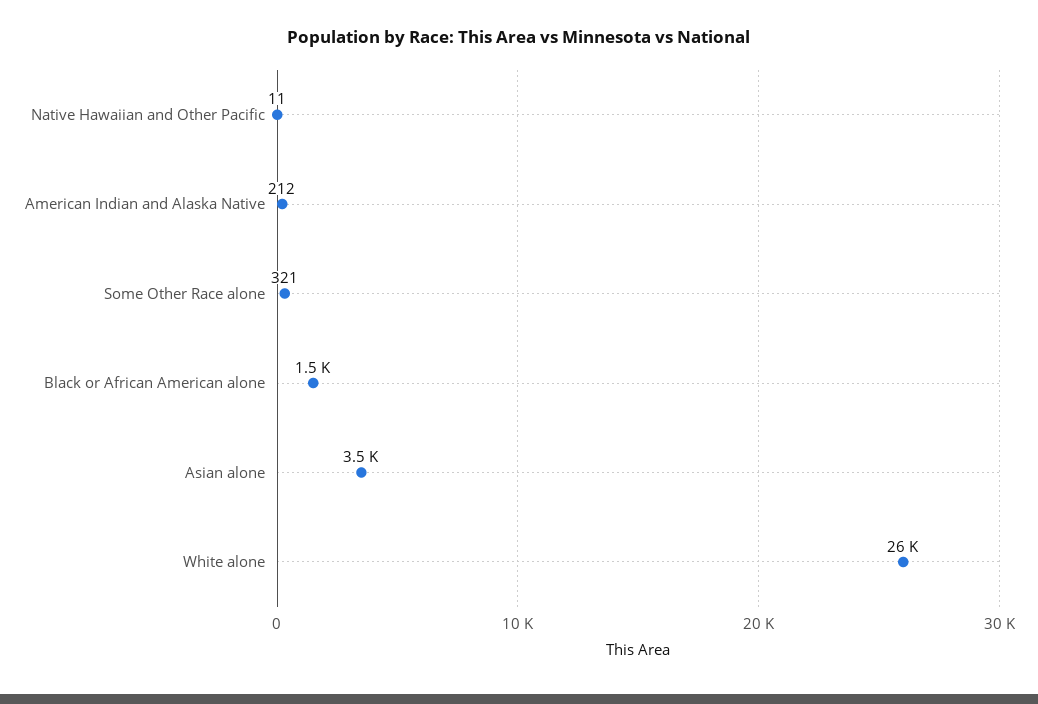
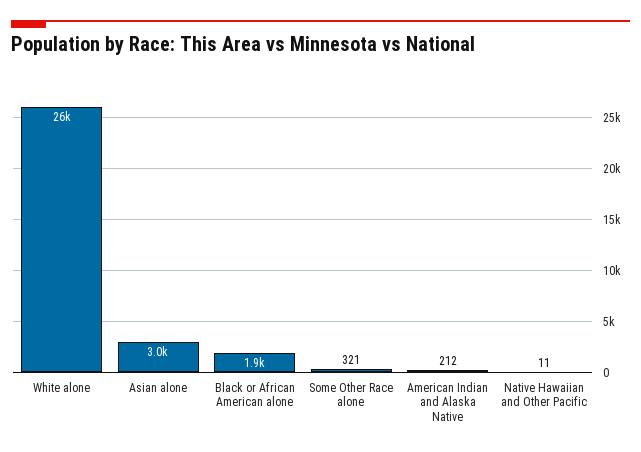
Black or African American alone: 1500 -> 1900
Asian alone: 3500 -> 3000

